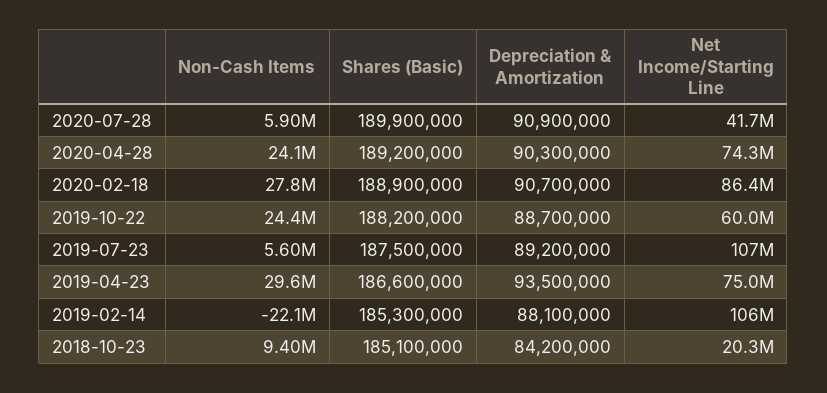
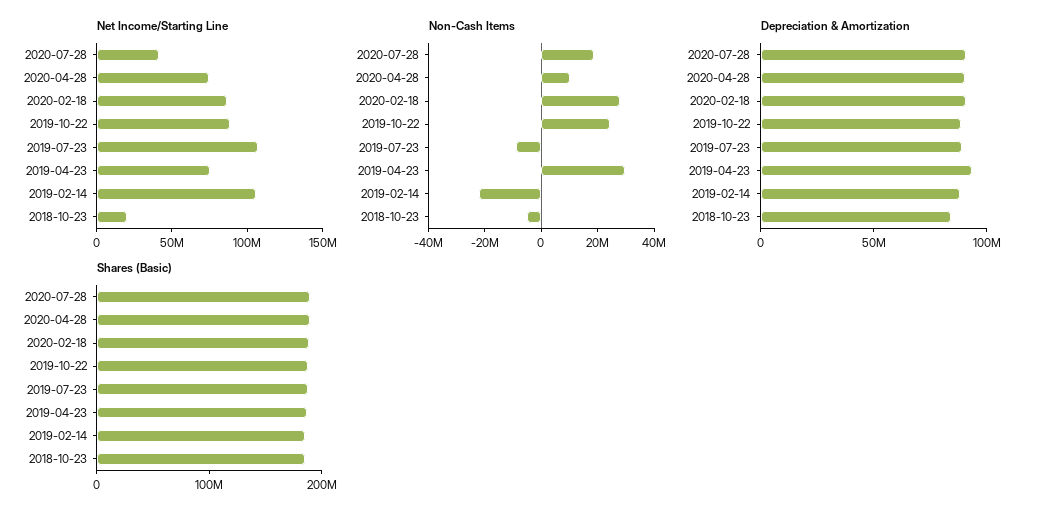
Non-Cash Items, 2020-07-28: 5900000 -> 20000000
Non-Cash Items, 2020-04-28: 24100000 -> 10000000
Net Income/Starting Line, 2019-10-22: 60000000 -> 90000000
Non-Cash Items, 2019-07-23: 5600000 -> -10000000
Non-Cash Items, 2018-10-23: 9400000 -> -5000000

